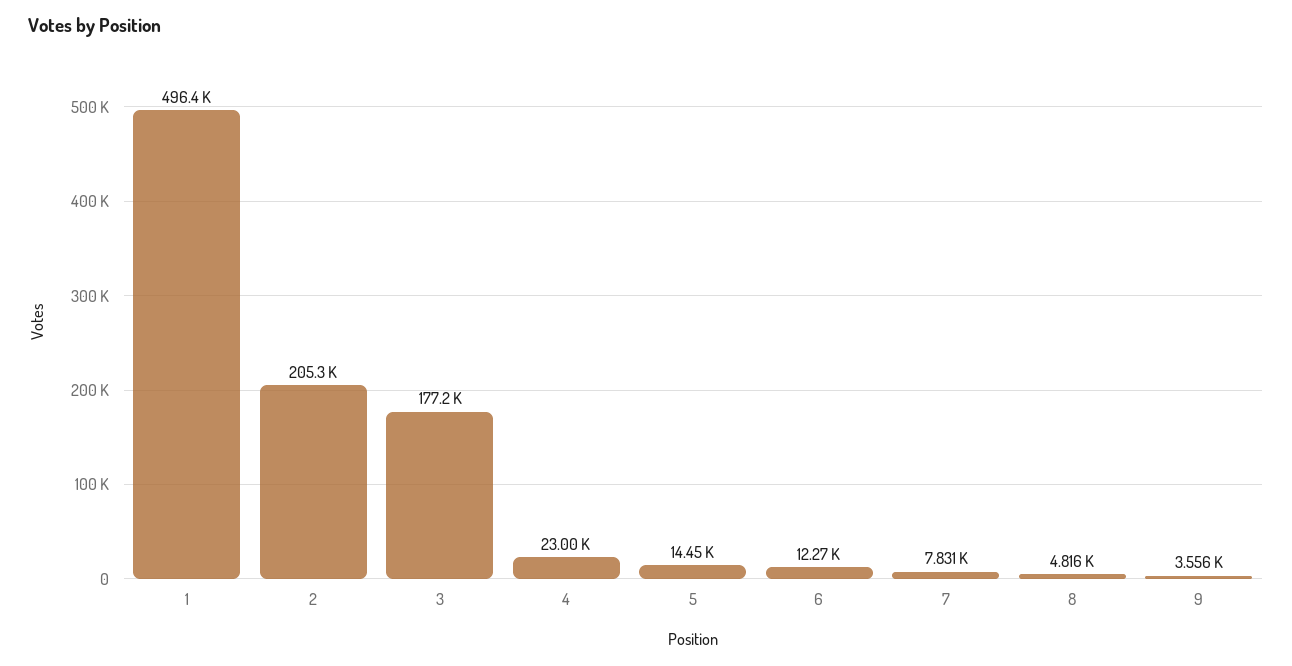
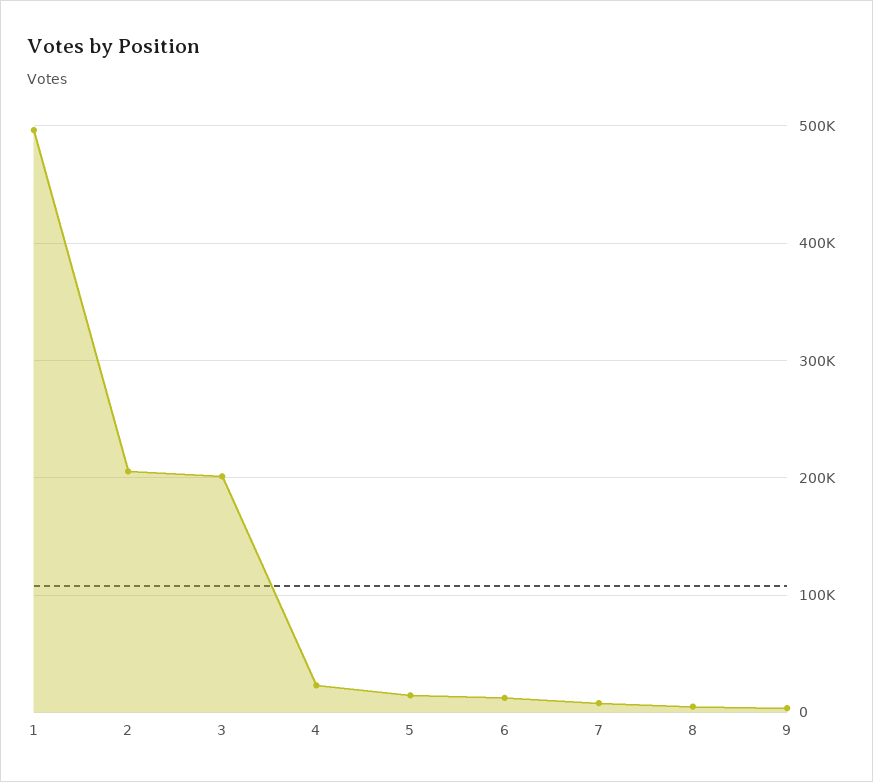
3: 177200 -> 200000

